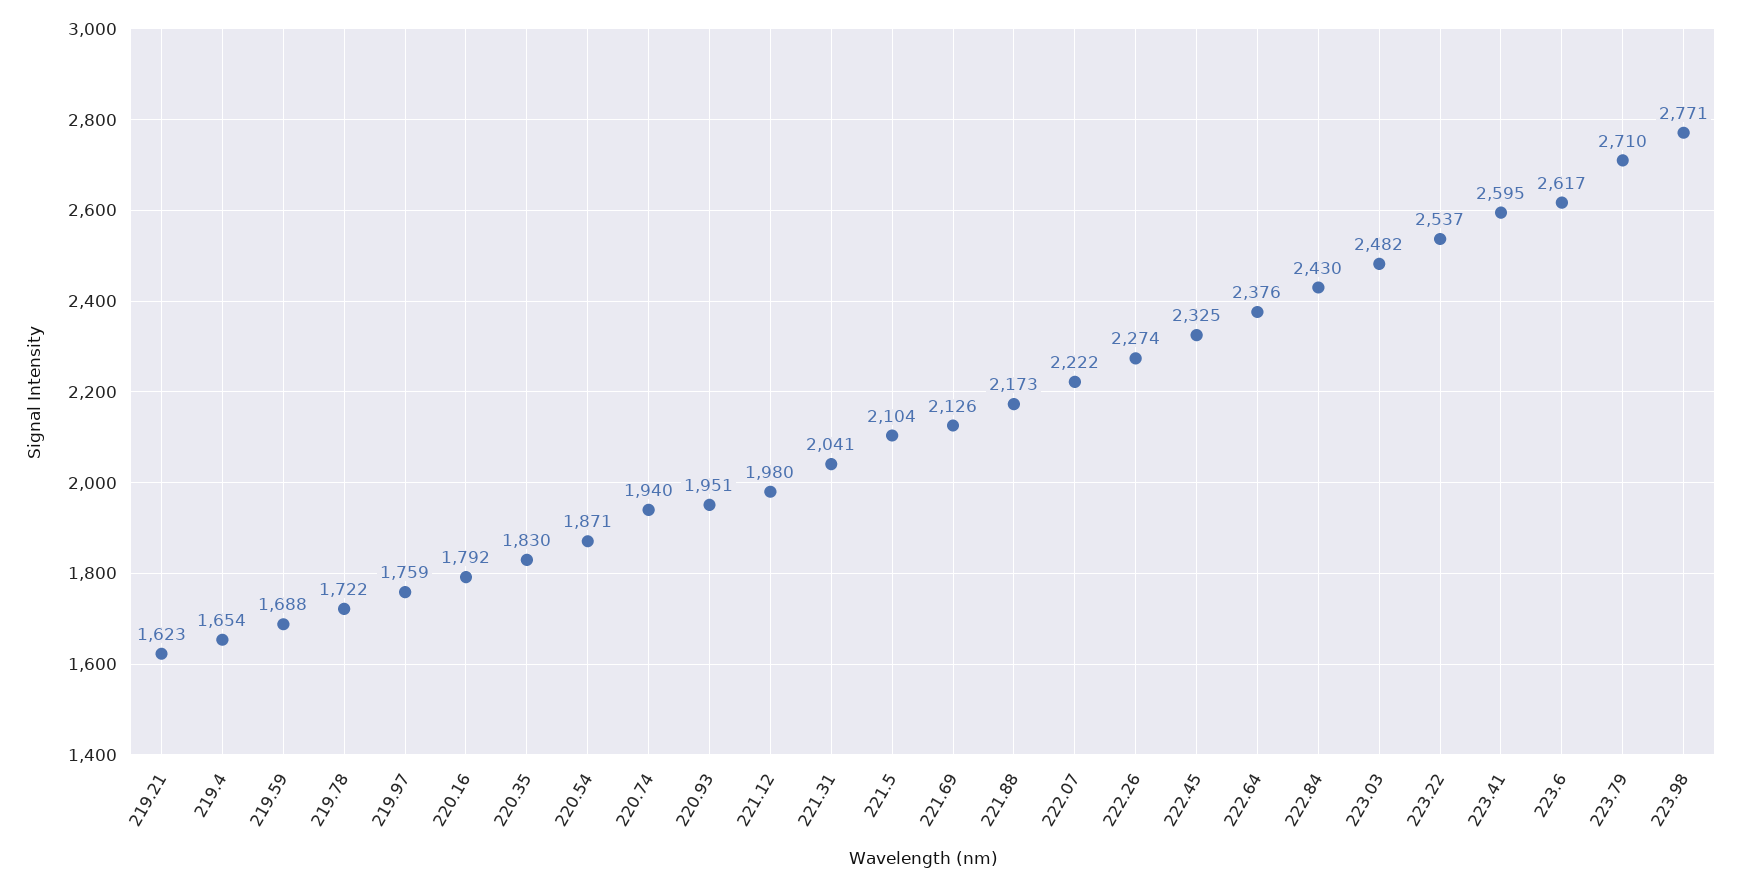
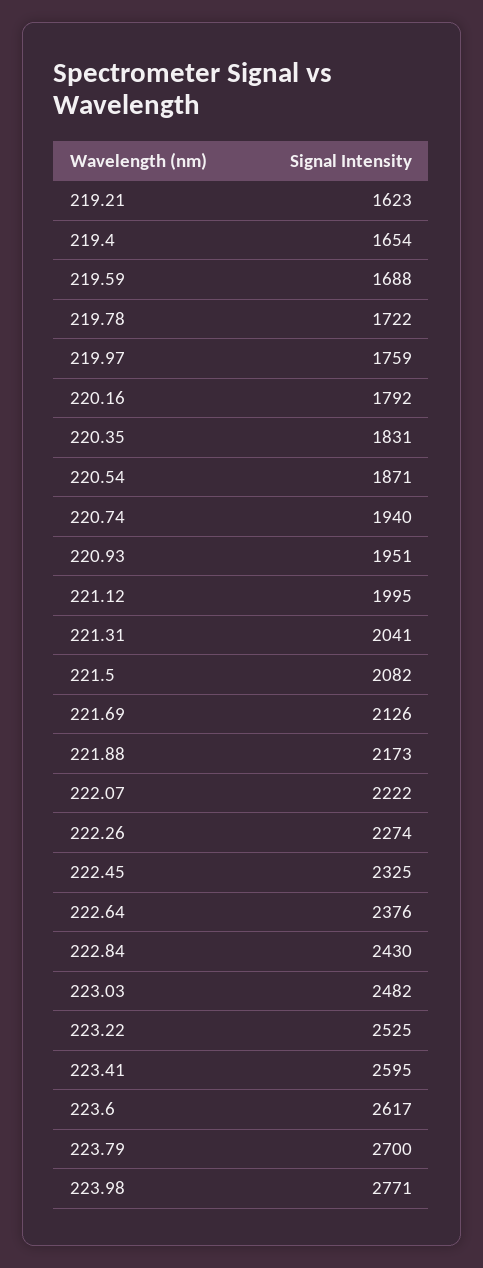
220.35: 1830 -> 1831
221.12: 1980 -> 1995
221.5: 2104 -> 2082
223.22: 2537 -> 2525
223.79: 2710 -> 2700

